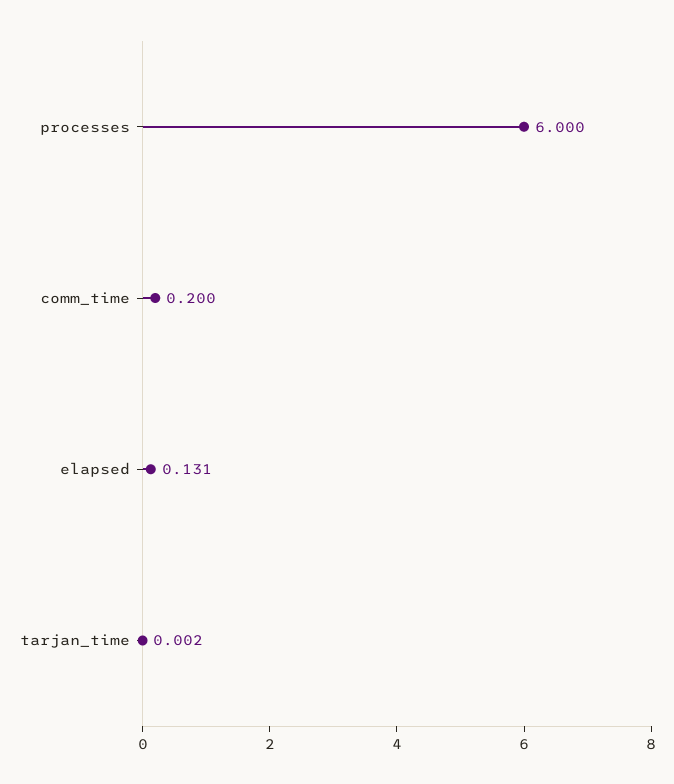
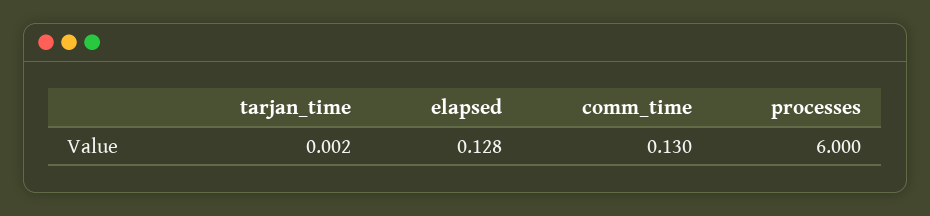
comm_time: 0.2 -> 0.13
elapsed: 0.131 -> 0.128

